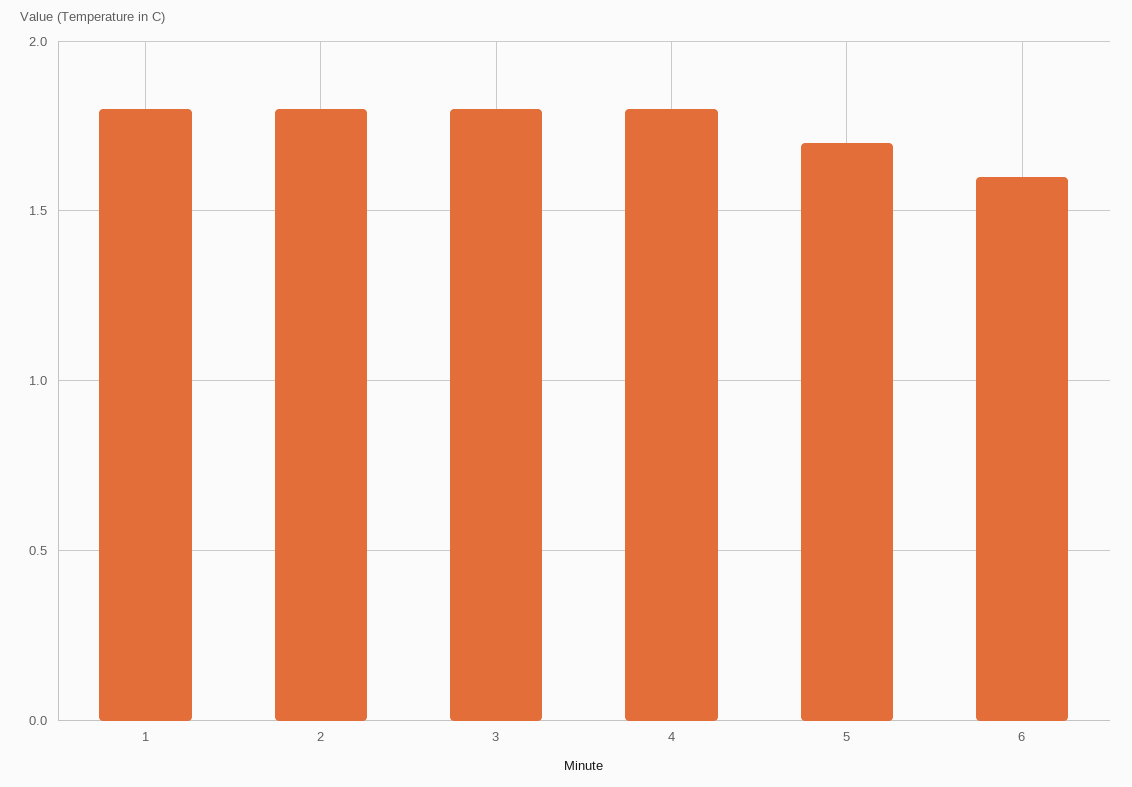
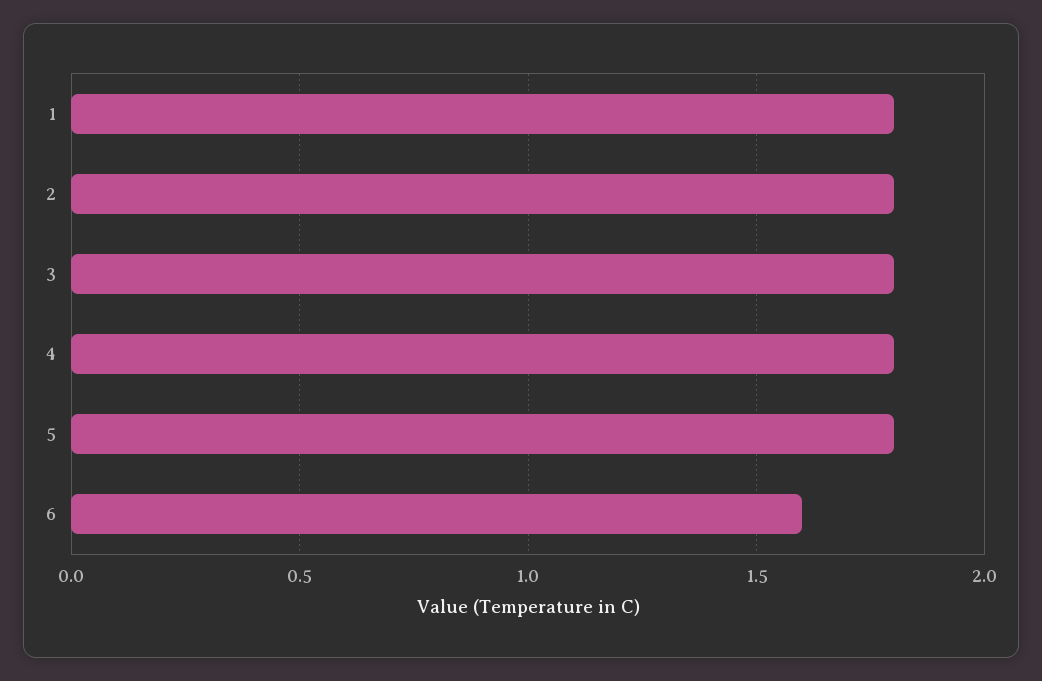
5: 1.7 -> 1.8

